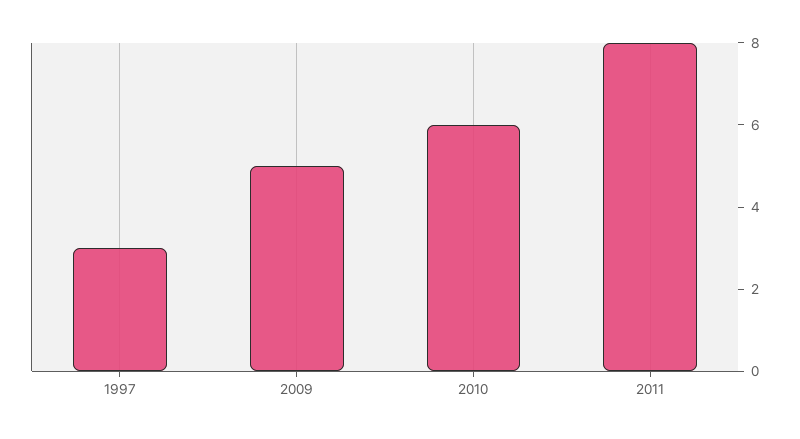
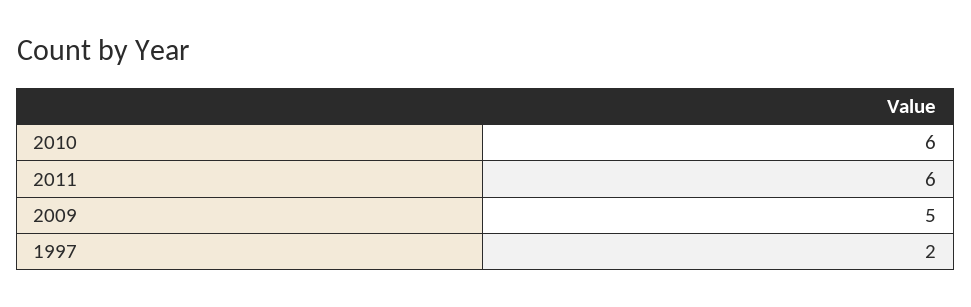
1997: 3 -> 2
2011: 8 -> 6

